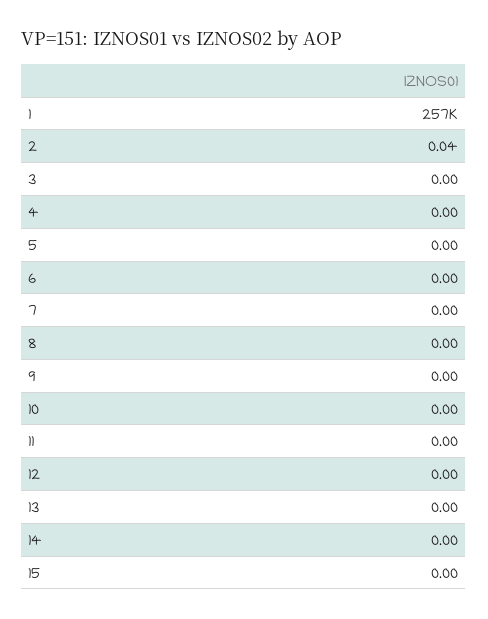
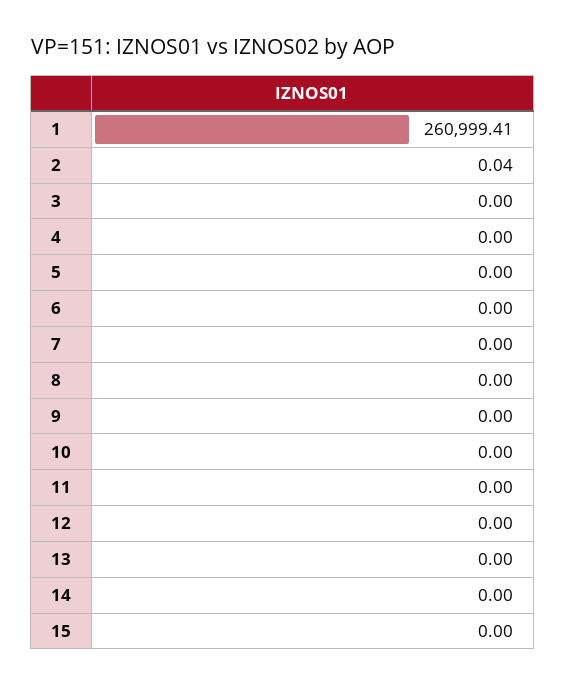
1: 257000 -> 260999.41

